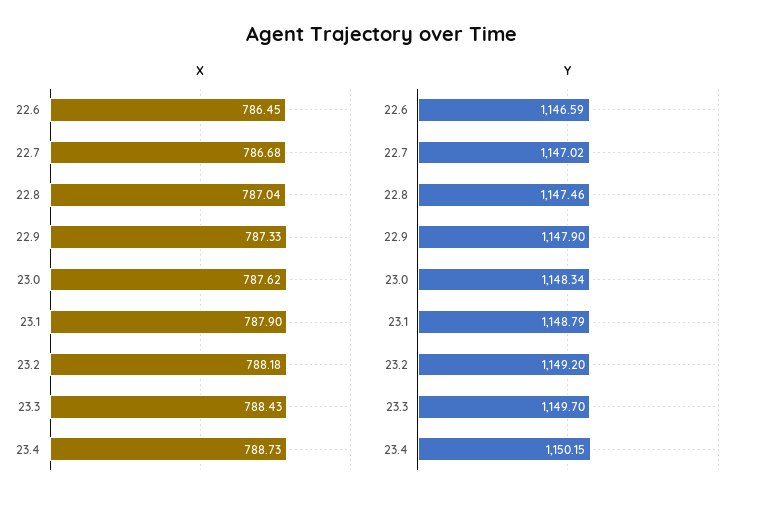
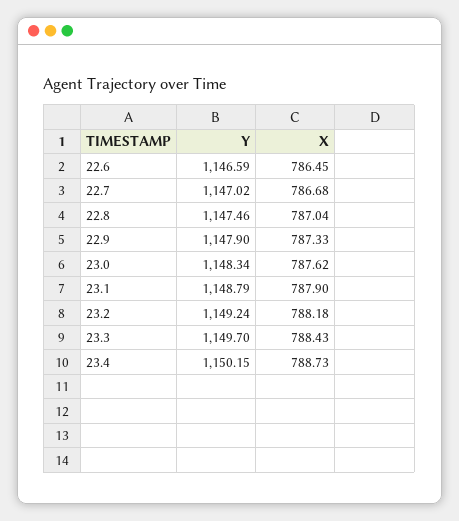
Y, 23.2: 1149.2 -> 1149.24

